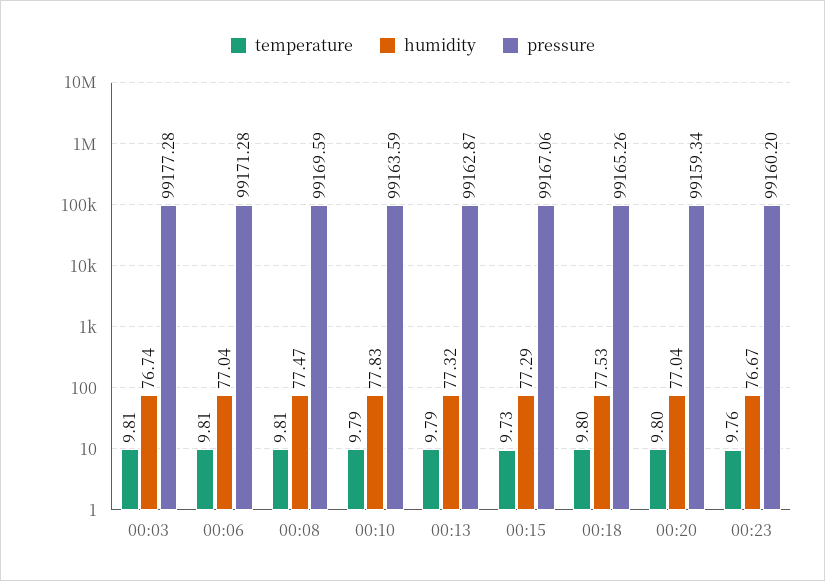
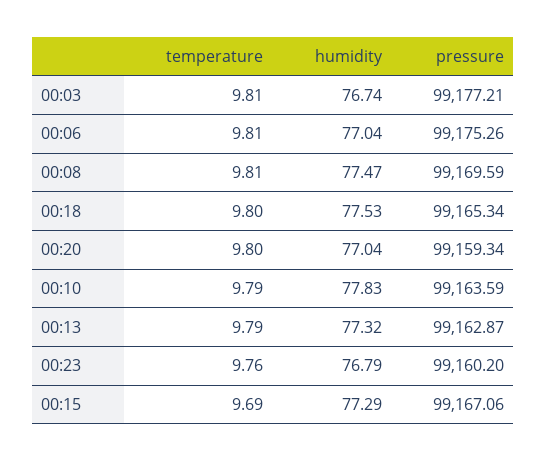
pressure, 00:03: 99177.28 -> 99177.21
pressure, 00:06: 99171.28 -> 99175.26
temperature, 00:15: 9.73 -> 9.69
pressure, 00:18: 99165.26 -> 99165.34
humidity, 00:23: 76.67 -> 76.79

